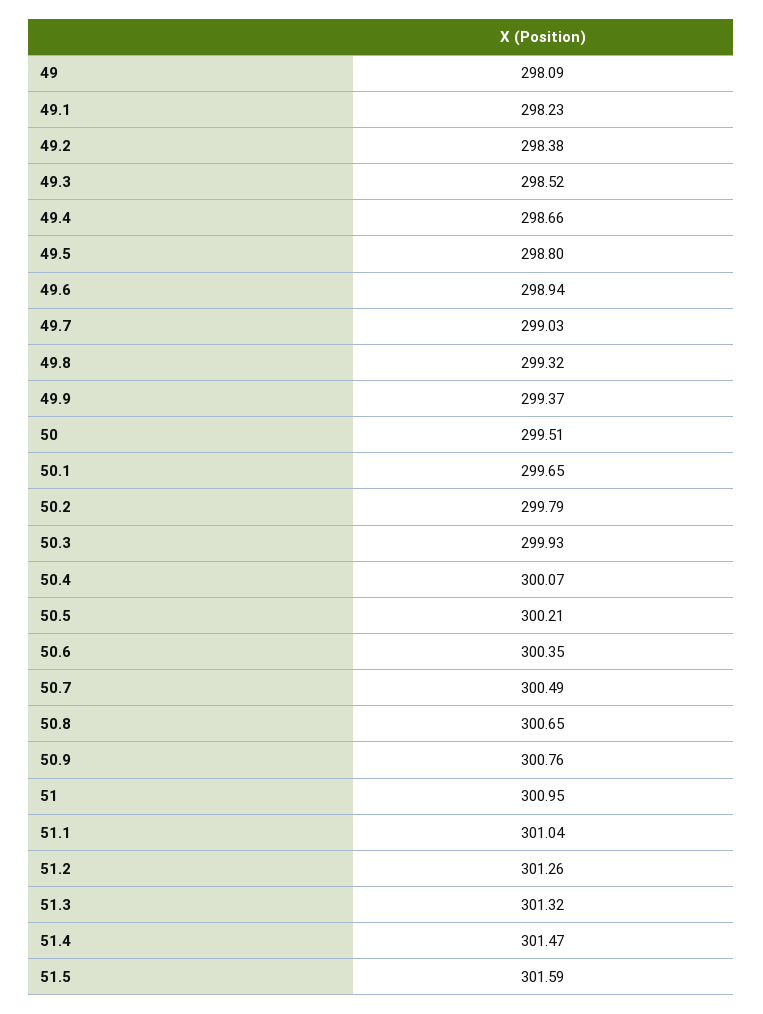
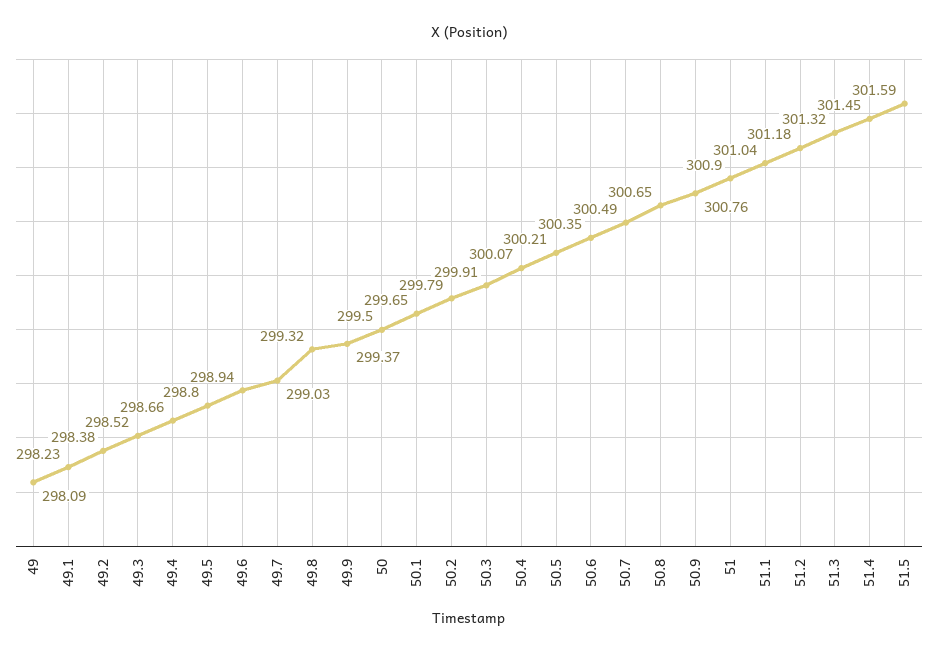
50: 299.51 -> 299.5
50.3: 299.93 -> 299.91
51: 300.95 -> 300.9
51.2: 301.26 -> 301.18
51.4: 301.47 -> 301.45

